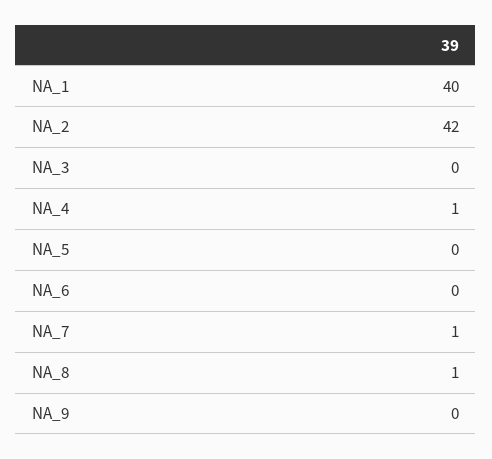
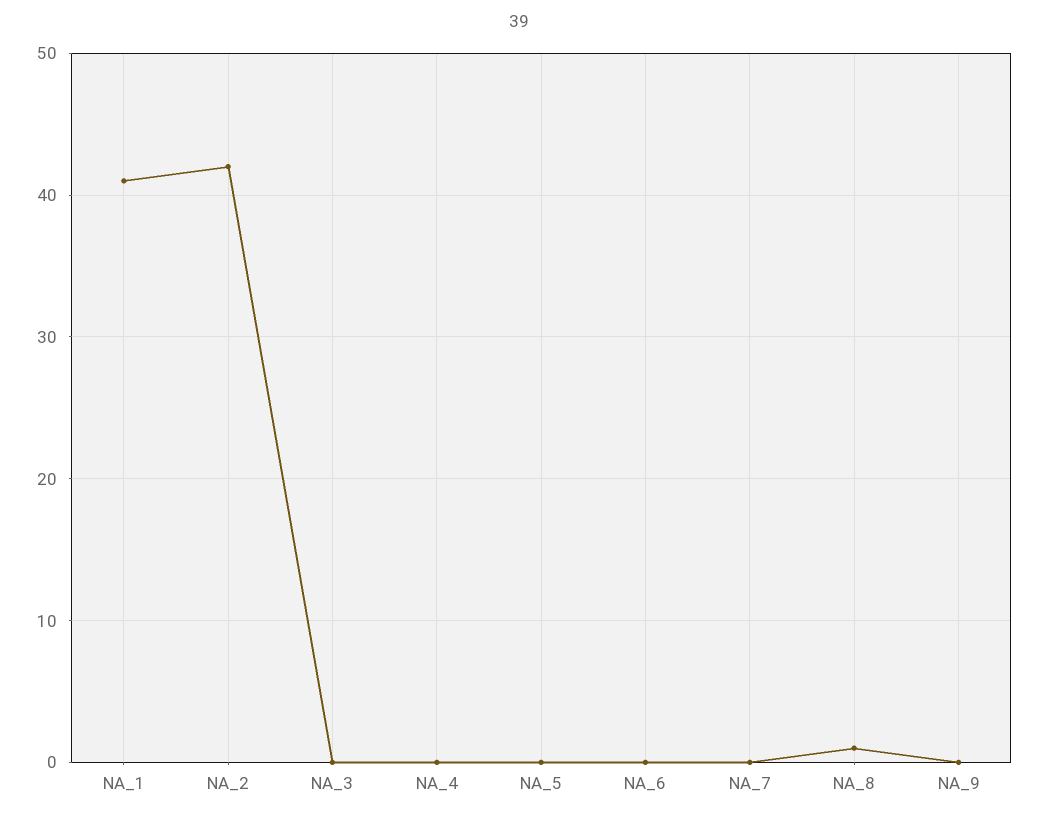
NA_1: 40 -> 41
NA_4: 1 -> 0
NA_7: 1 -> 0

